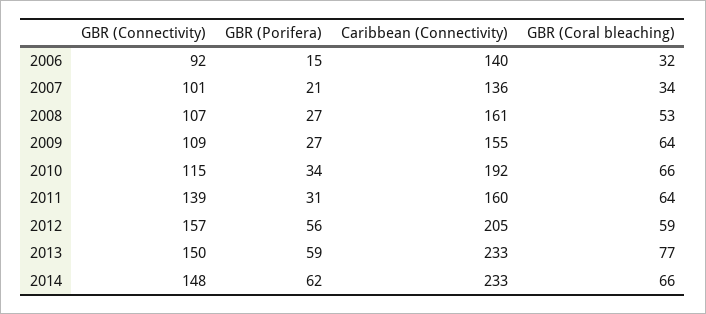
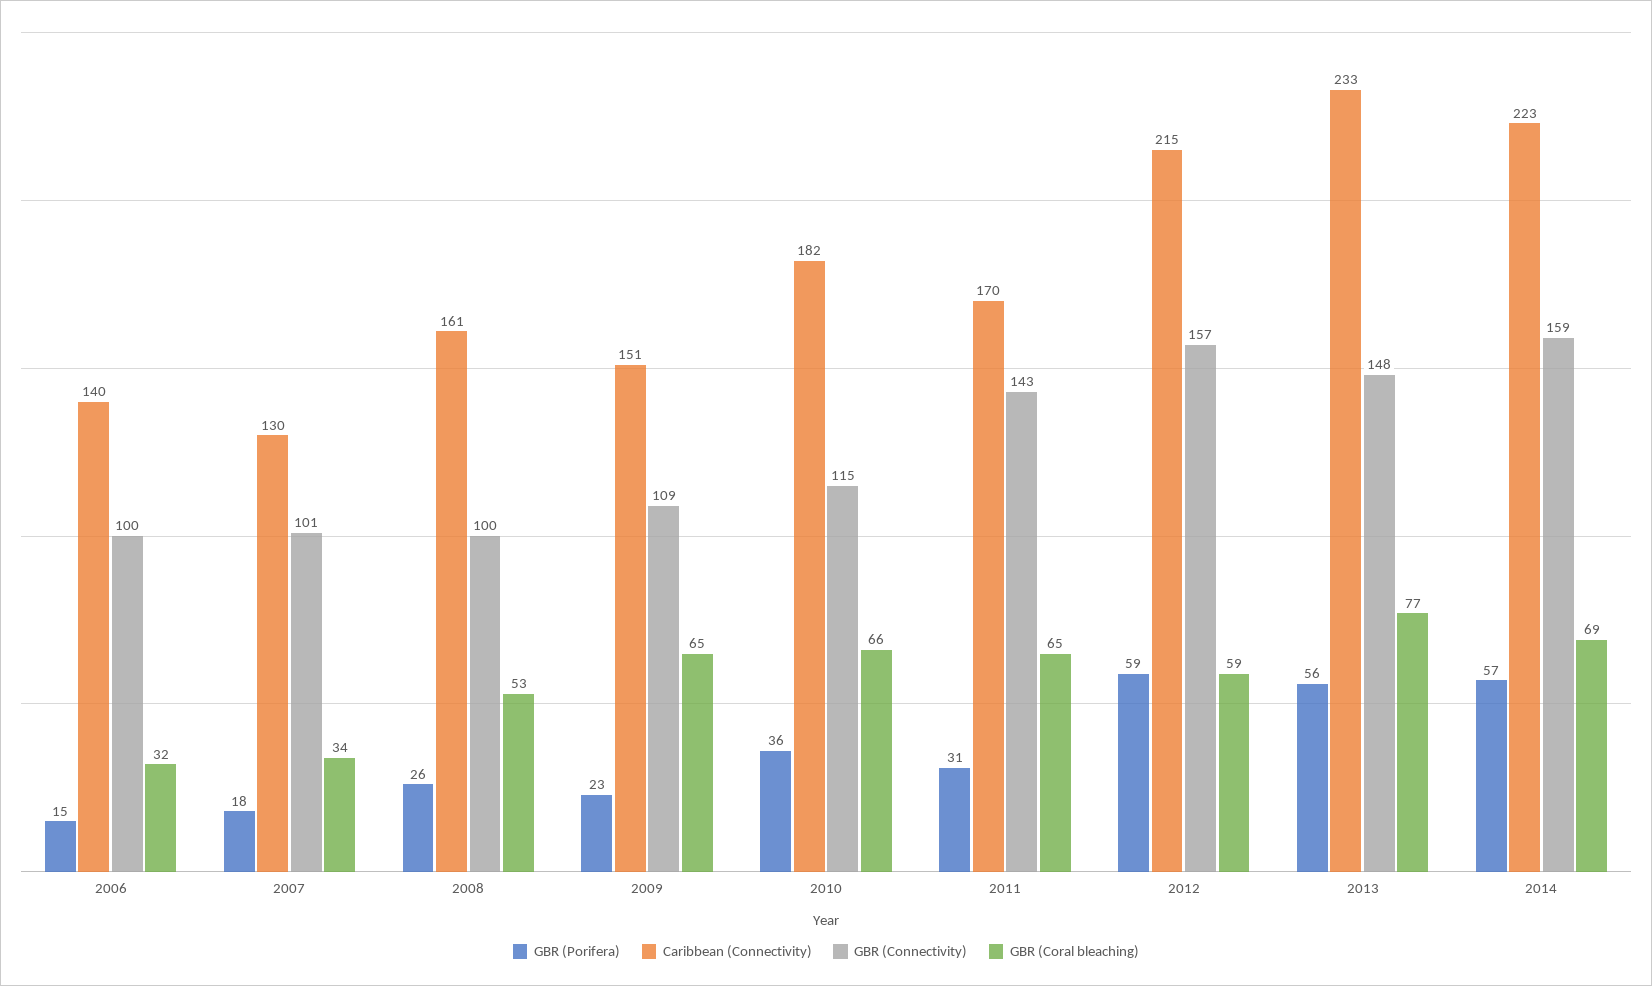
GBR (Connectivity), 2006: 92 -> 100
GBR (Porifera), 2007: 21 -> 18
Caribbean (Connectivity), 2007: 136 -> 130
GBR (Connectivity), 2008: 107 -> 100
GBR (Porifera), 2008: 27 -> 26
GBR (Porifera), 2009: 27 -> 23
Caribbean (Connectivity), 2009: 155 -> 151
GBR (Coral bleaching), 2009: 64 -> 65
GBR (Porifera), 2010: 34 -> 36
Caribbean (Connectivity), 2010: 192 -> 182
GBR (Connectivity), 2011: 139 -> 143
Caribbean (Connectivity), 2011: 160 -> 170
GBR (Coral bleaching), 2011: 64 -> 65
GBR (Porifera), 2012: 56 -> 59
Caribbean (Connectivity), 2012: 205 -> 215
GBR (Connectivity), 2013: 150 -> 148
GBR (Porifera), 2013: 59 -> 56
GBR (Connectivity), 2014: 148 -> 159
GBR (Porifera), 2014: 62 -> 57
Caribbean (Connectivity), 2014: 233 -> 223
GBR (Coral bleaching), 2014: 66 -> 69

